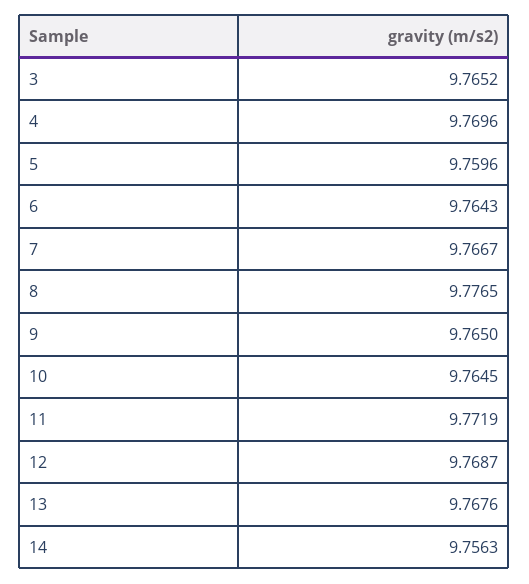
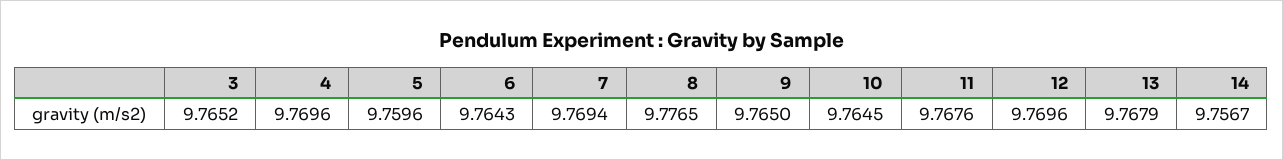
7: 9.7667 -> 9.7694
11: 9.7719 -> 9.7676
12: 9.7687 -> 9.7696
13: 9.7676 -> 9.7679
14: 9.7563 -> 9.7567

